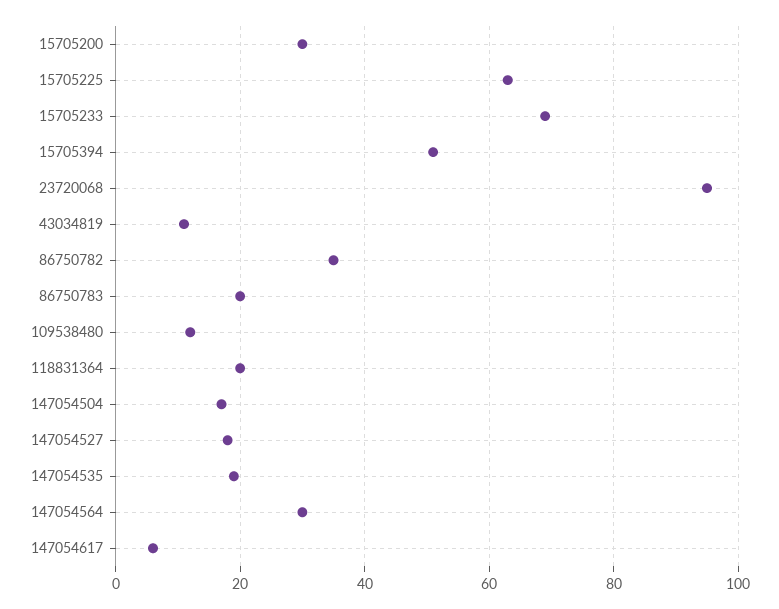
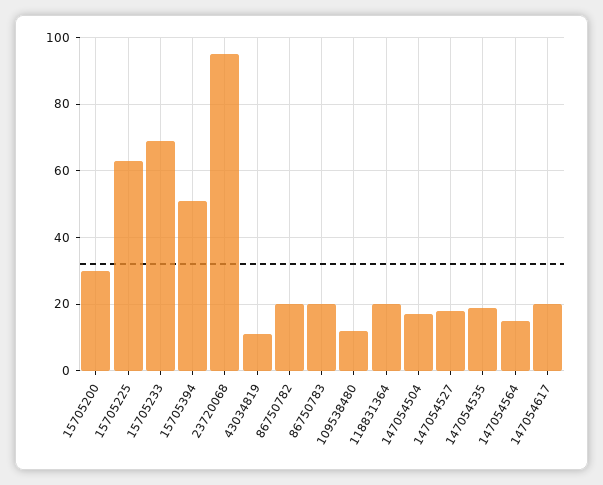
86750782: 35 -> 20
147054564: 30 -> 15
147054617: 5 -> 20

